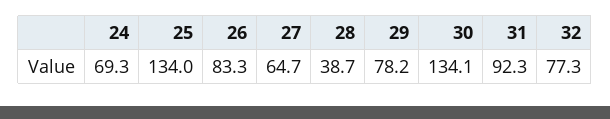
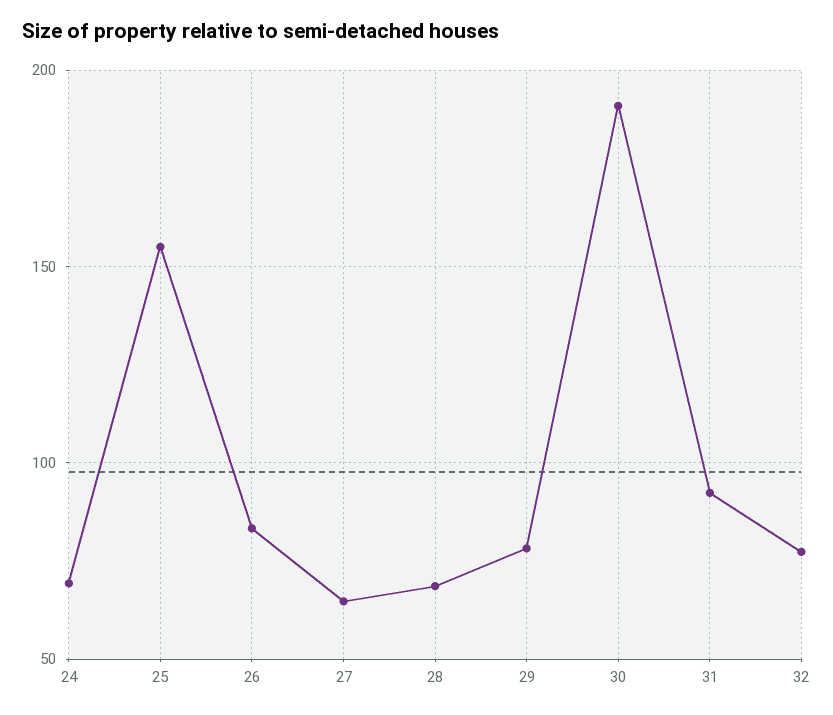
25: 134 -> 155
28: 38.7 -> 70
30: 134.1 -> 190

